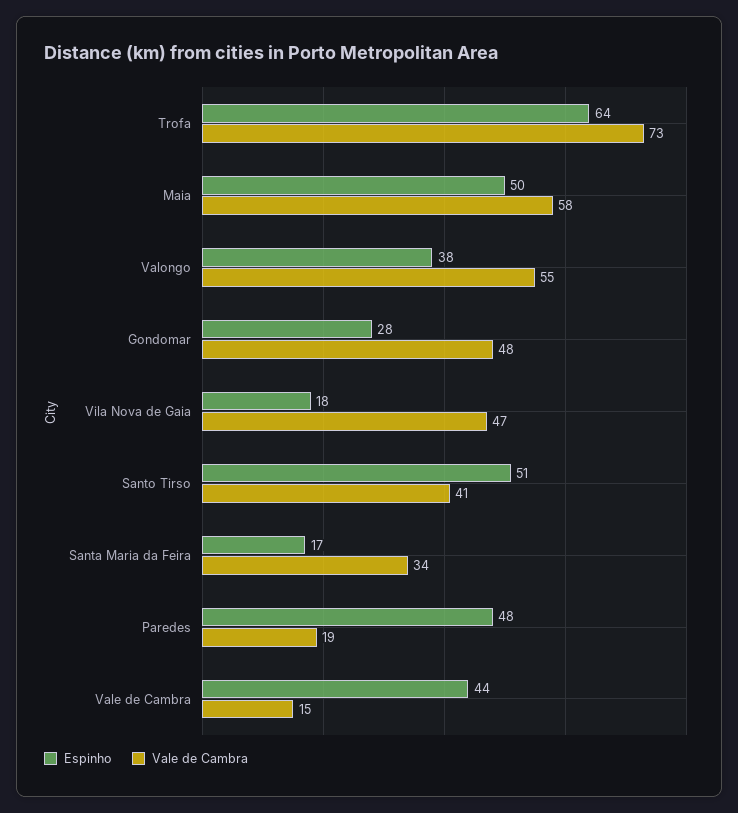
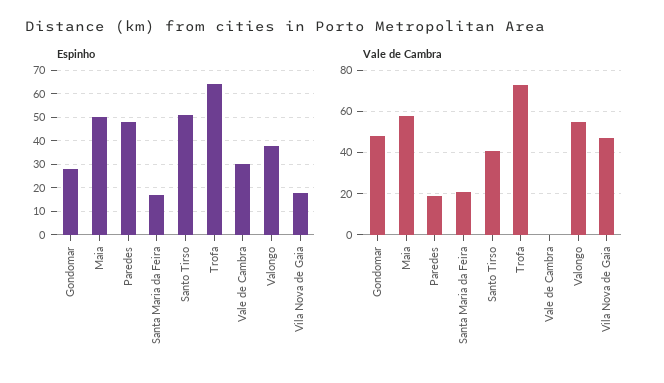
Vale de Cambra, Santa Maria da Feira: 34 -> 20
Espinho, Vale de Cambra: 44 -> 30
Vale de Cambra, Vale de Cambra: 15 -> 0

